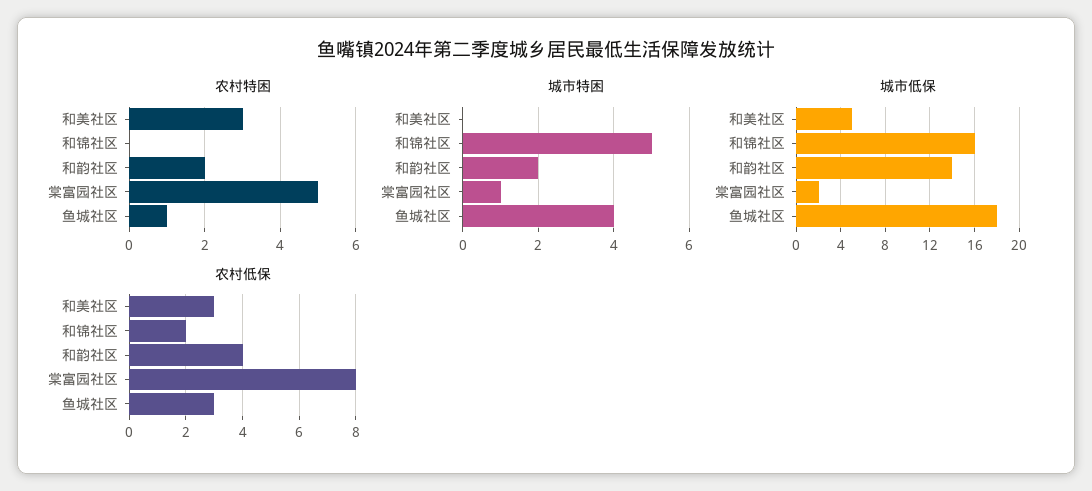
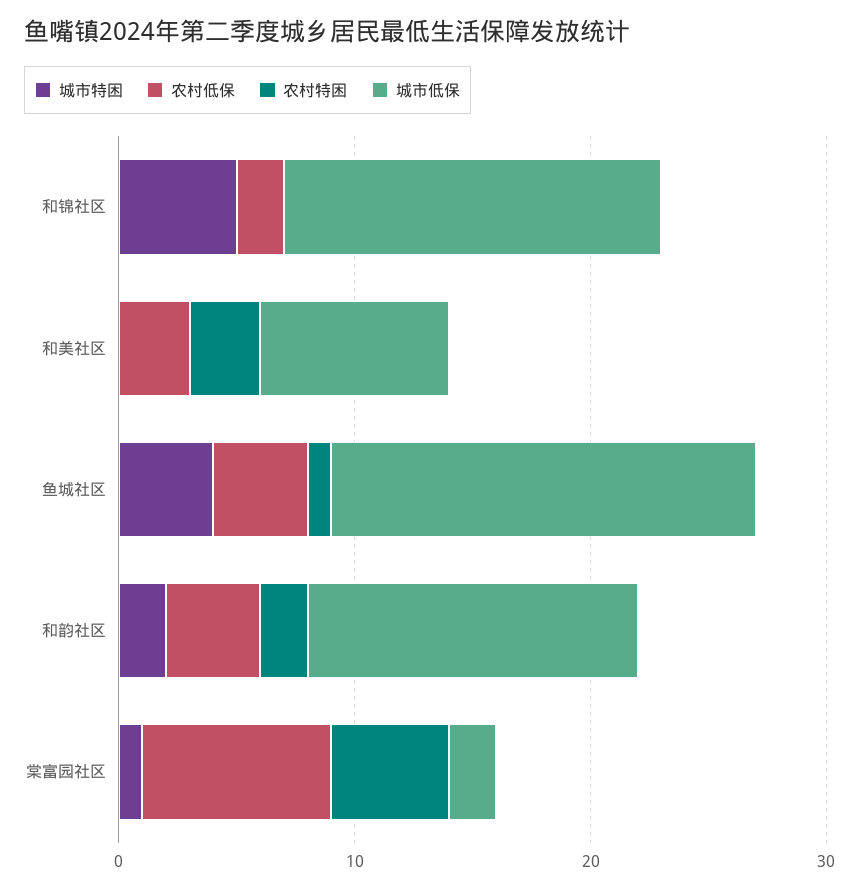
城市低保, 和美社区: 5 -> 8
农村低保, 鱼城社区: 3 -> 4

